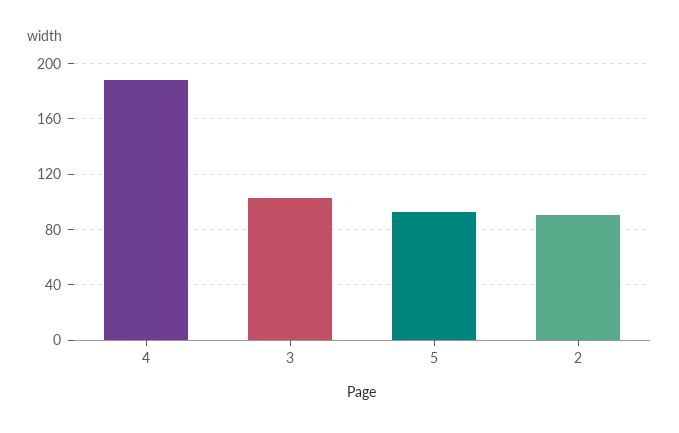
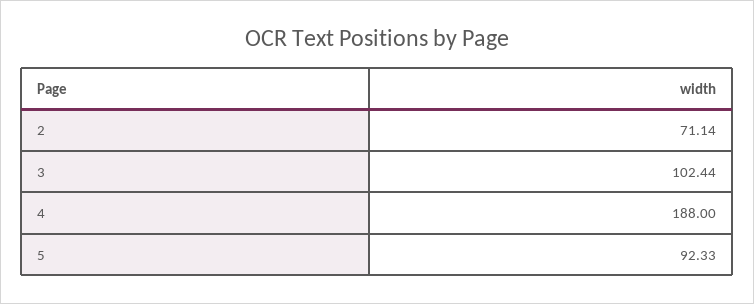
2: 90 -> 71.14

